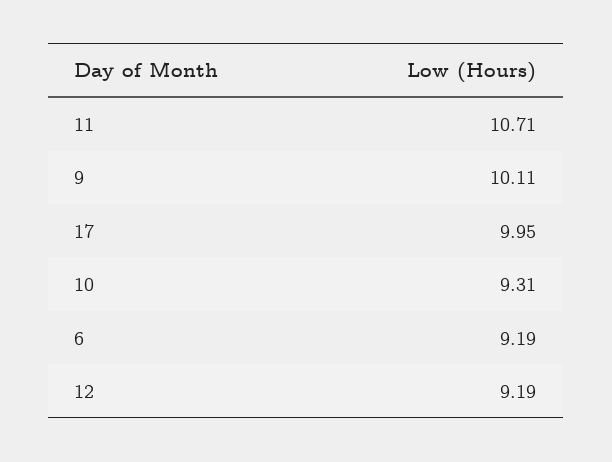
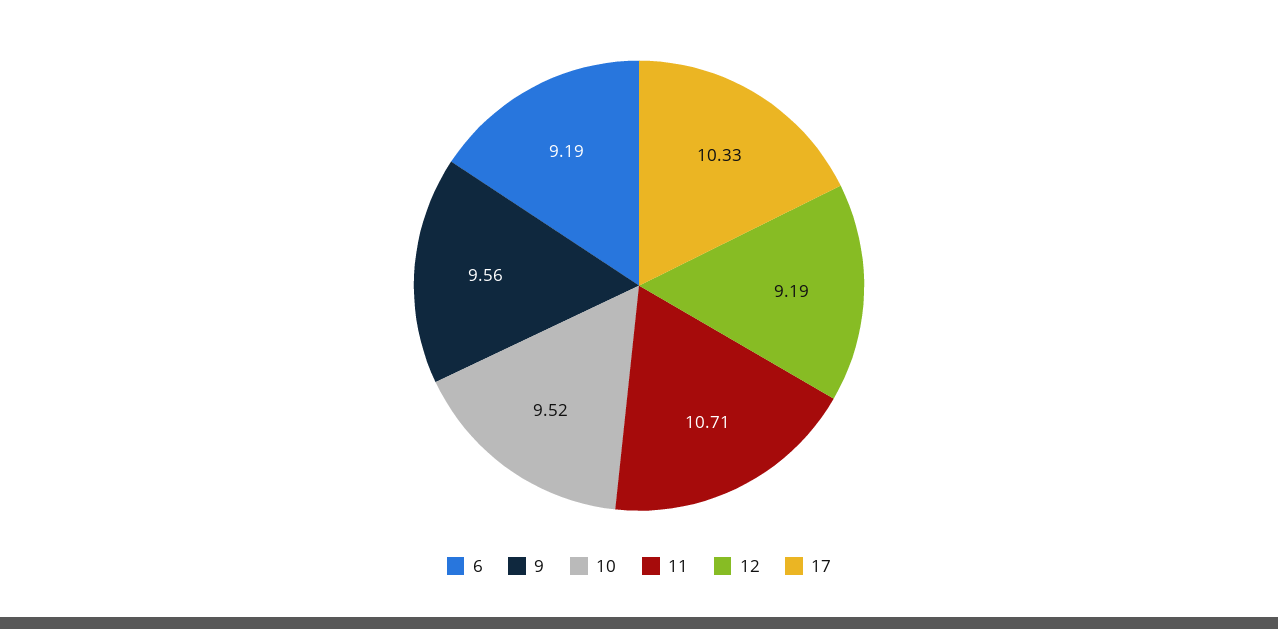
9: 10.11 -> 9.56
17: 9.95 -> 10.33
10: 9.31 -> 9.52

